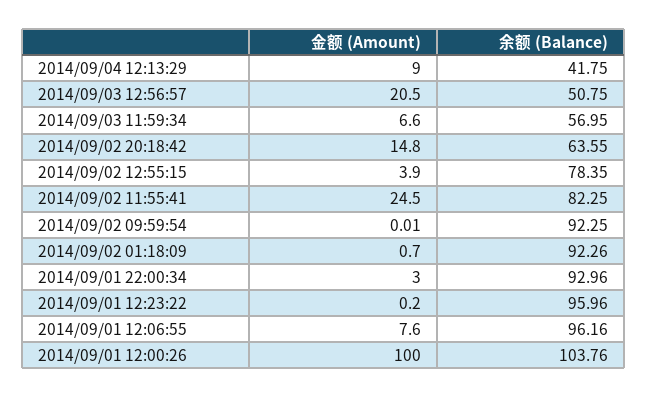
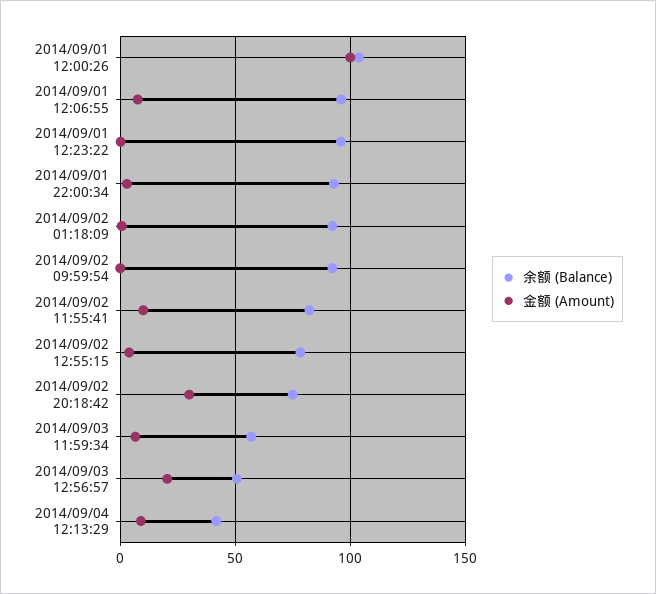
金额 (Amount), 2014/09/02 20:18:42: 14.8 -> 30
余额 (Balance), 2014/09/02 20:18:42: 63.55 -> 75
金额 (Amount), 2014/09/02 11:55:41: 24.5 -> 10

